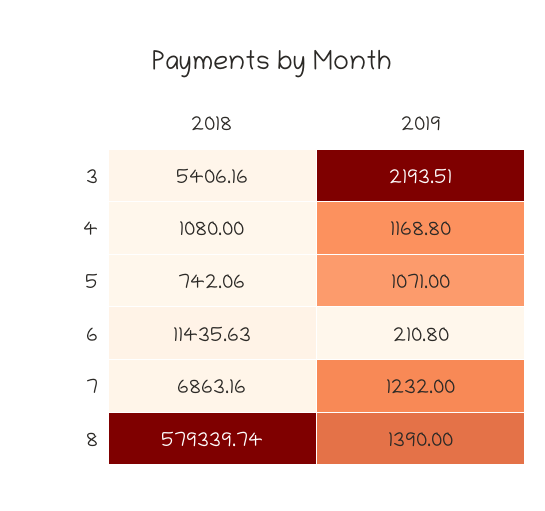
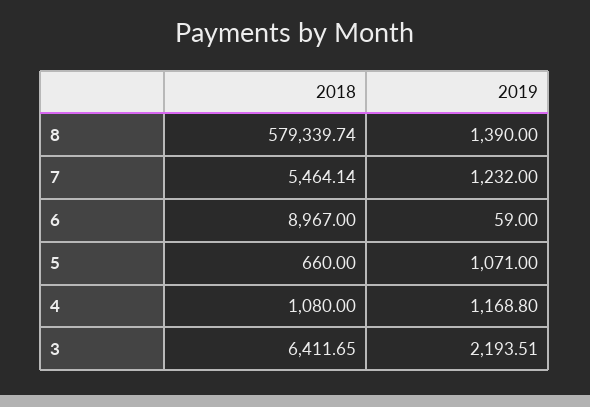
2018, 3: 5406.16 -> 6411.65
2018, 5: 742.06 -> 660
2018, 6: 11435.63 -> 8967
2019, 6: 210.8 -> 59
2018, 7: 6863.16 -> 5464.14

